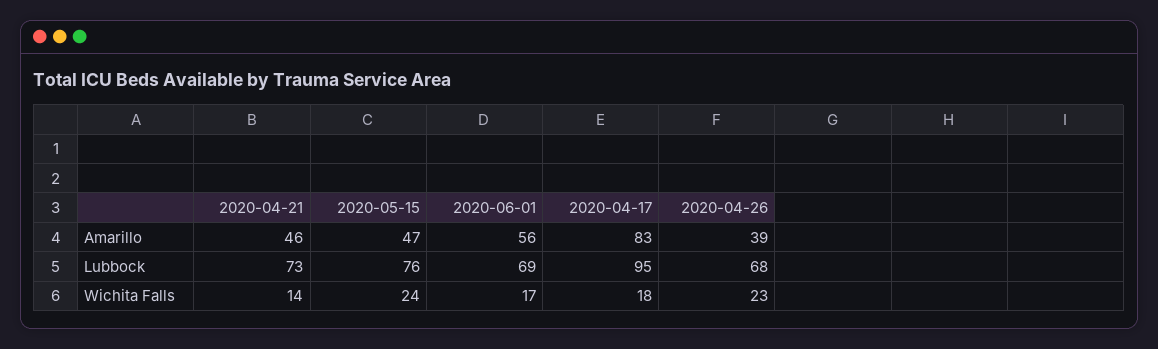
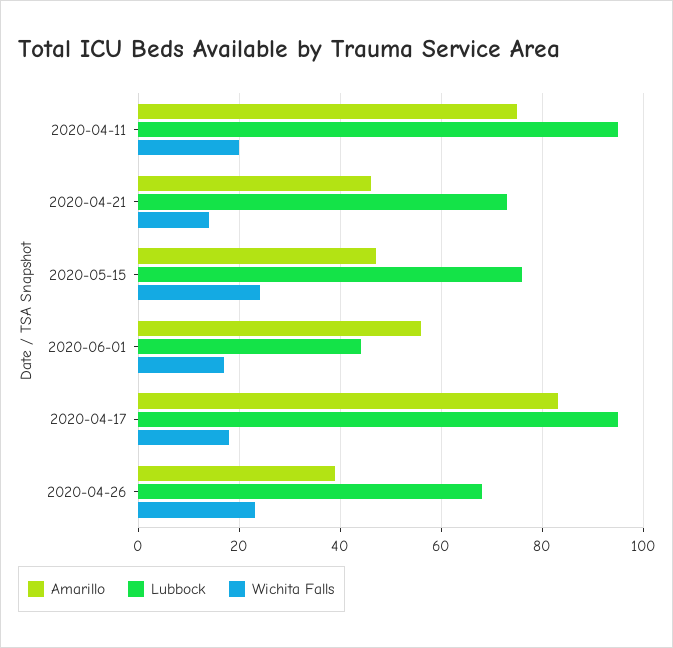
Lubbock, 2020-06-01: 69 -> 45
Amarillo, 2020-04-11: none -> 75
Lubbock, 2020-04-11: none -> 95
Wichita Falls, 2020-04-11: none -> 20

